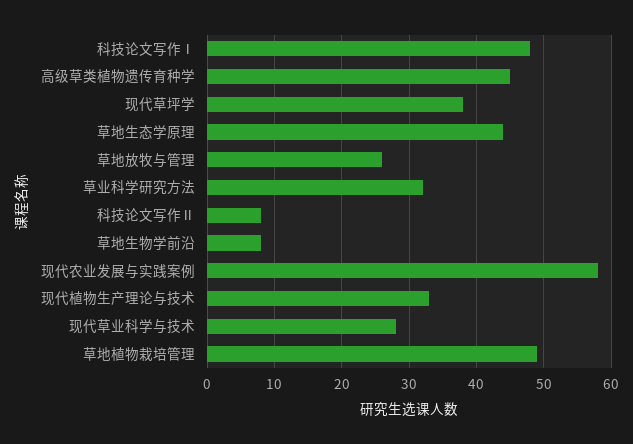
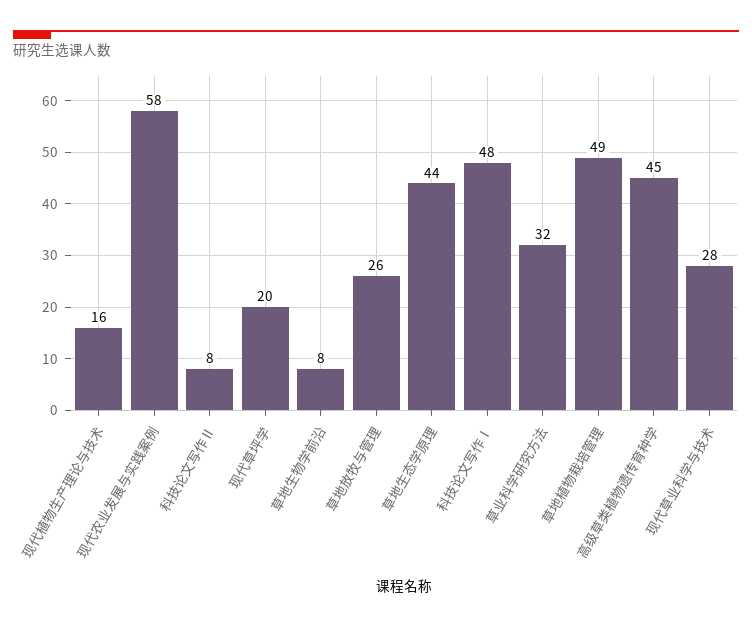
现代草坪学: 38 -> 20
现代植物生产理论与技术: 33 -> 16

